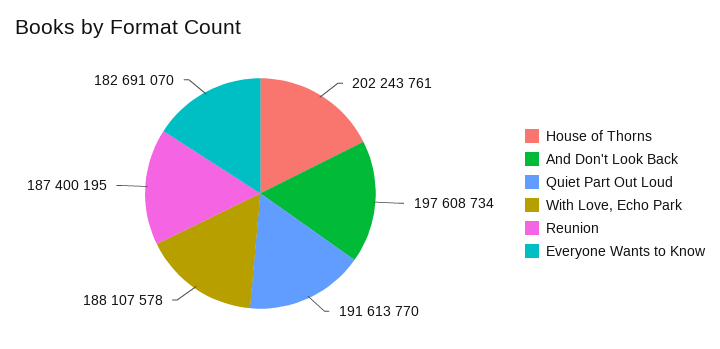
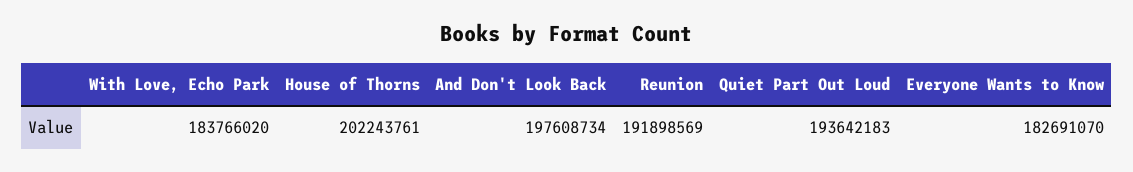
Quiet Part Out Loud: 191613770 -> 193642183
With Love, Echo Park: 188107578 -> 183766020
Reunion: 187400195 -> 191898569

